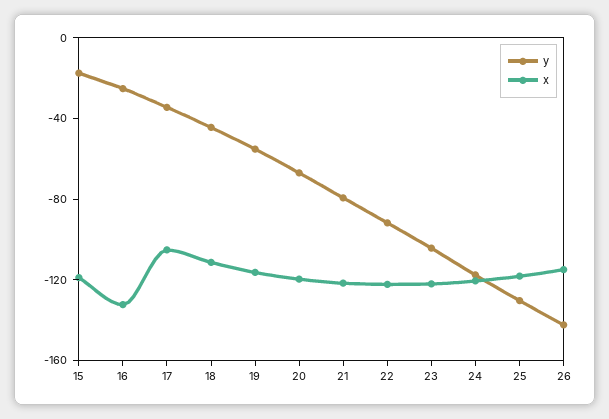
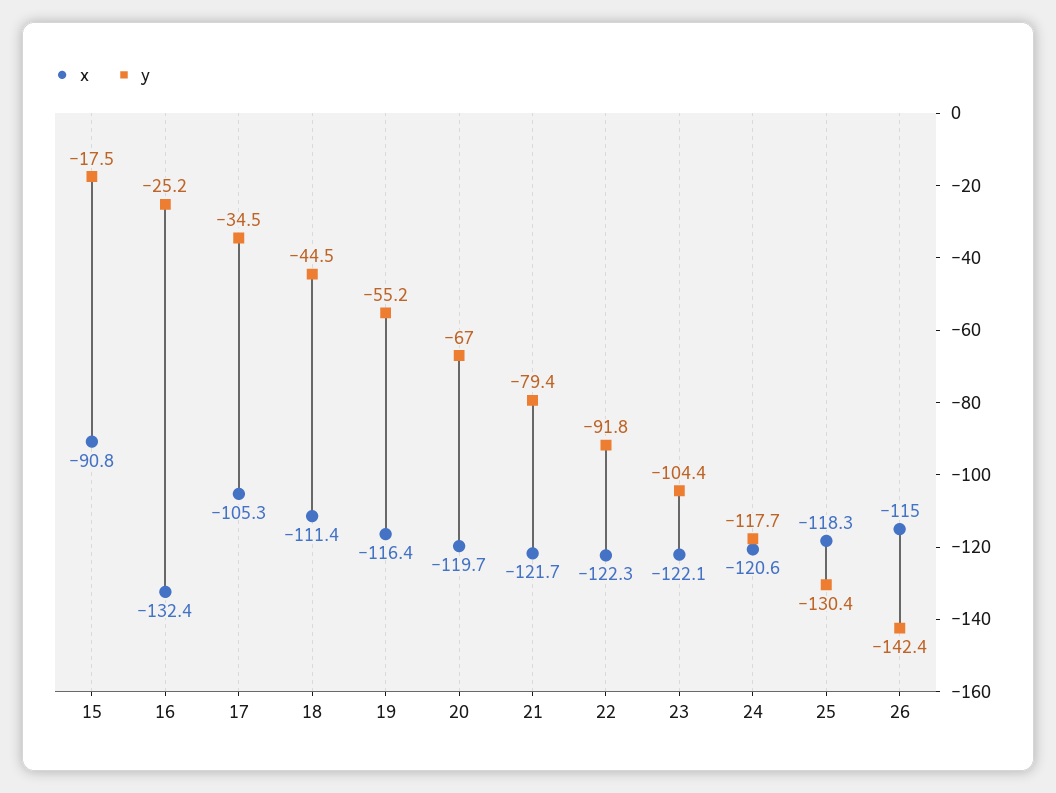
x, 15: -120 -> -90.8

